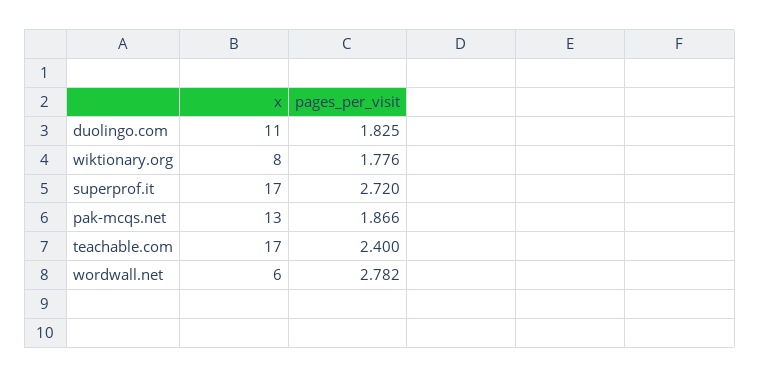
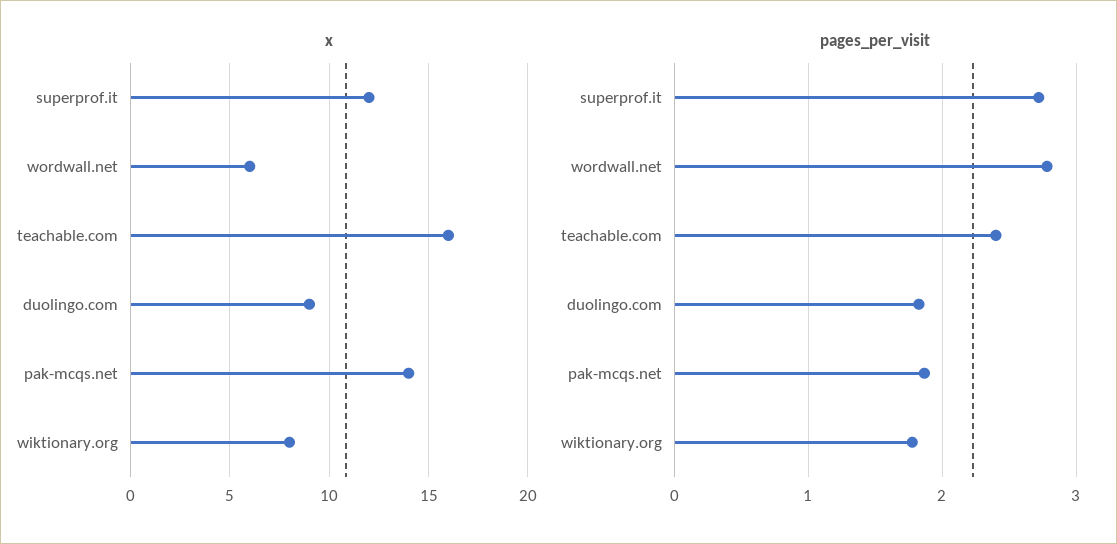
x, duolingo.com: 11 -> 9
x, superprof.it: 17 -> 12
x, pak-mcqs.net: 13 -> 14
x, teachable.com: 17 -> 16

